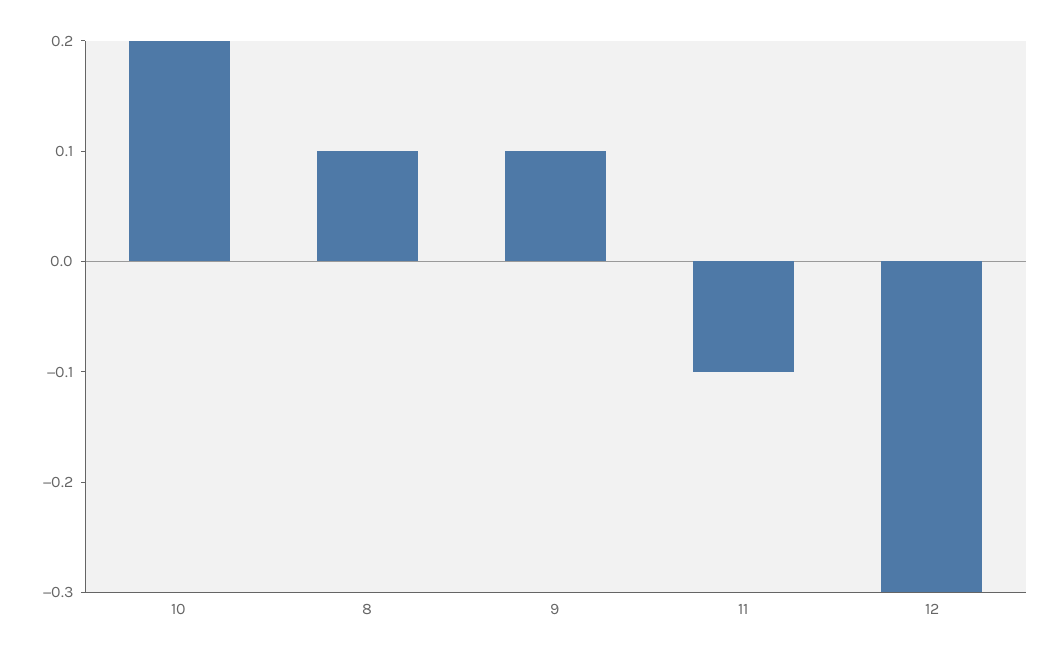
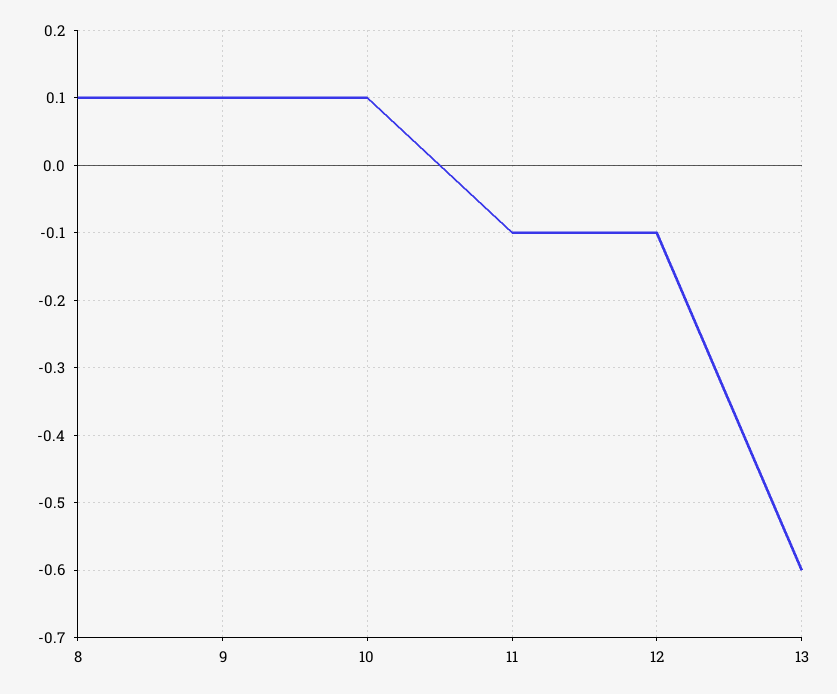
10: 0.2 -> 0.1
12: -0.3 -> -0.1
13: none -> -0.6

